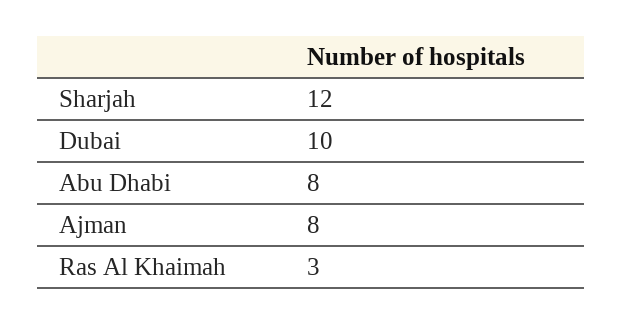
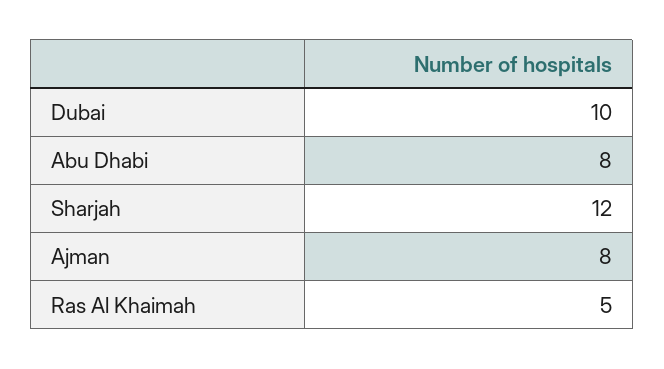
Ras Al Khaimah: 3 -> 5

